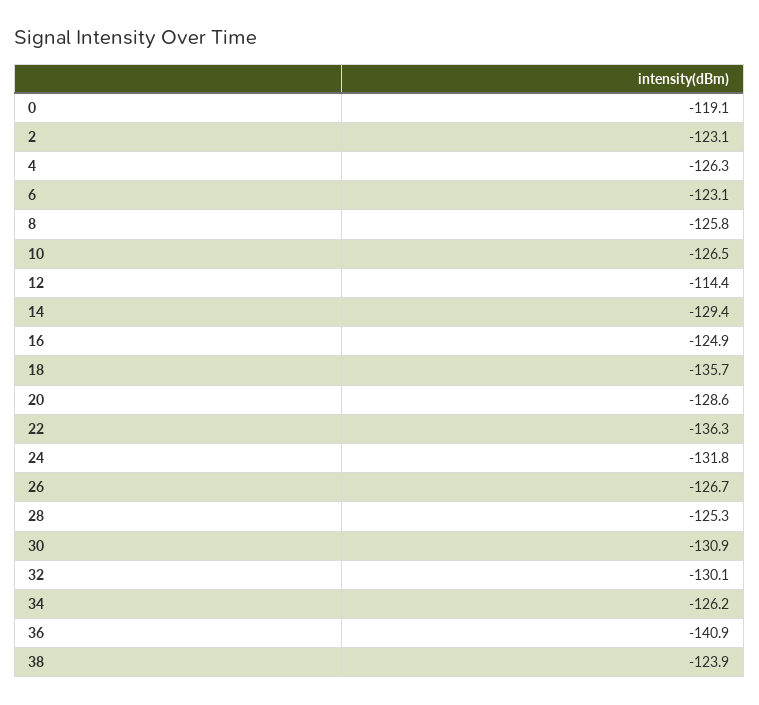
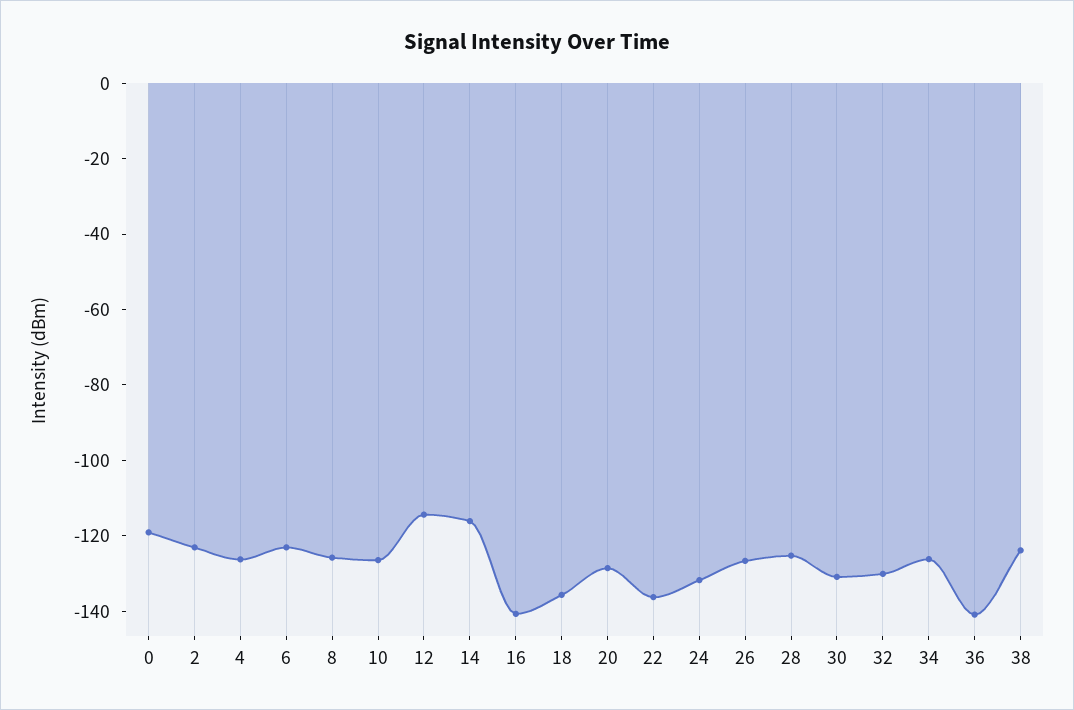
14: -129.4 -> -115
16: -124.9 -> -140

